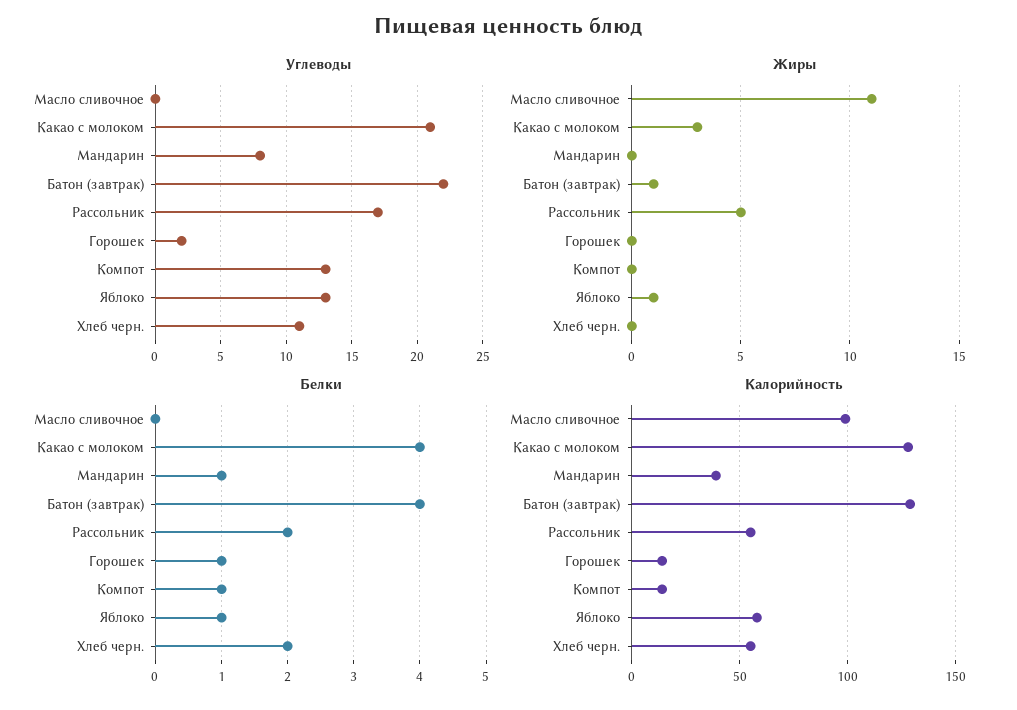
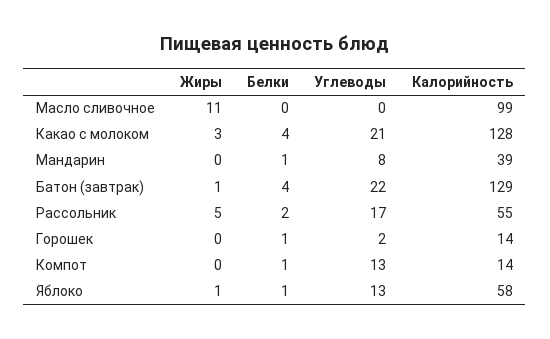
Углеводы, Хлеб черн.: 11 -> none
Жиры, Хлеб черн.: 0 -> none
Белки, Хлеб черн.: 2 -> none
Калорийность, Хлеб черн.: 55 -> none

